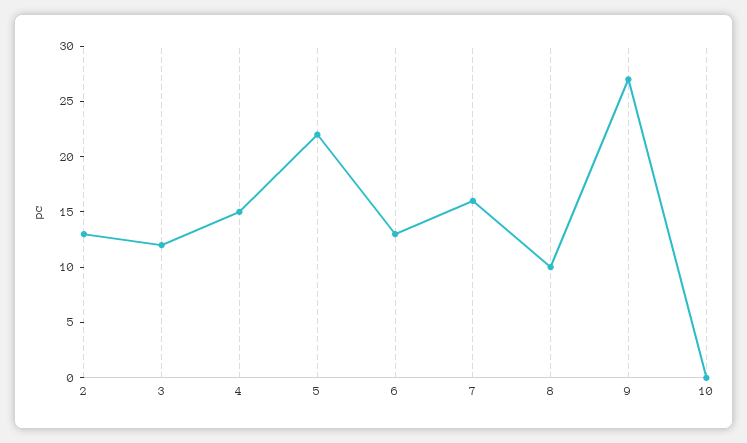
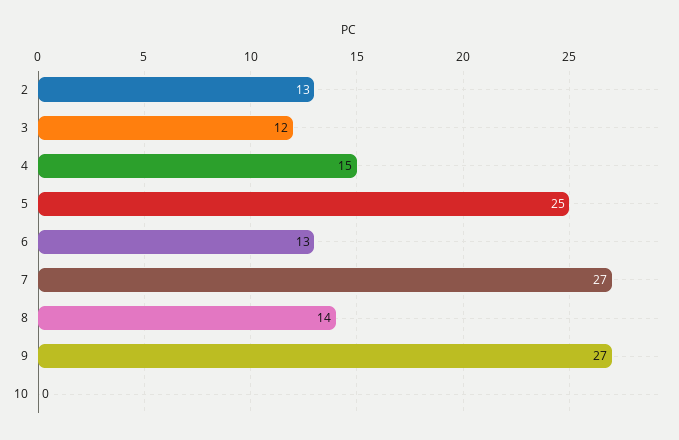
5: 22 -> 25
7: 16 -> 27
8: 10 -> 14

